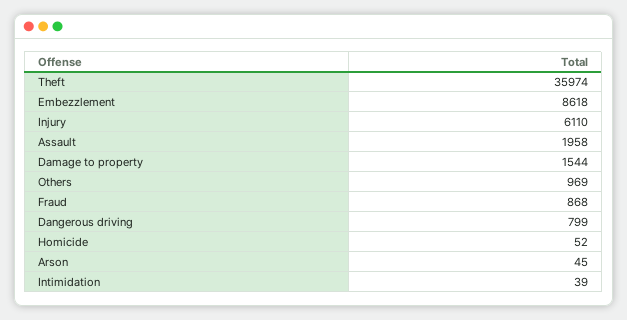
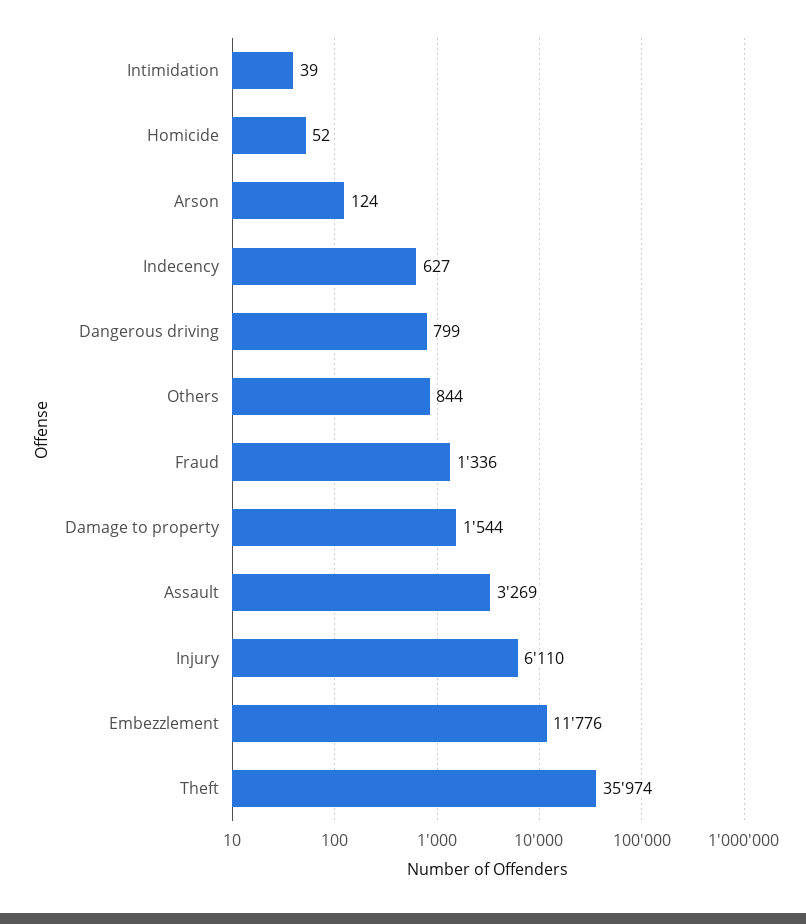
Embezzlement: 8618 -> 11776
Assault: 1958 -> 3269
Others: 969 -> 844
Fraud: 868 -> 1336
Arson: 45 -> 124
Indecency: none -> 627

